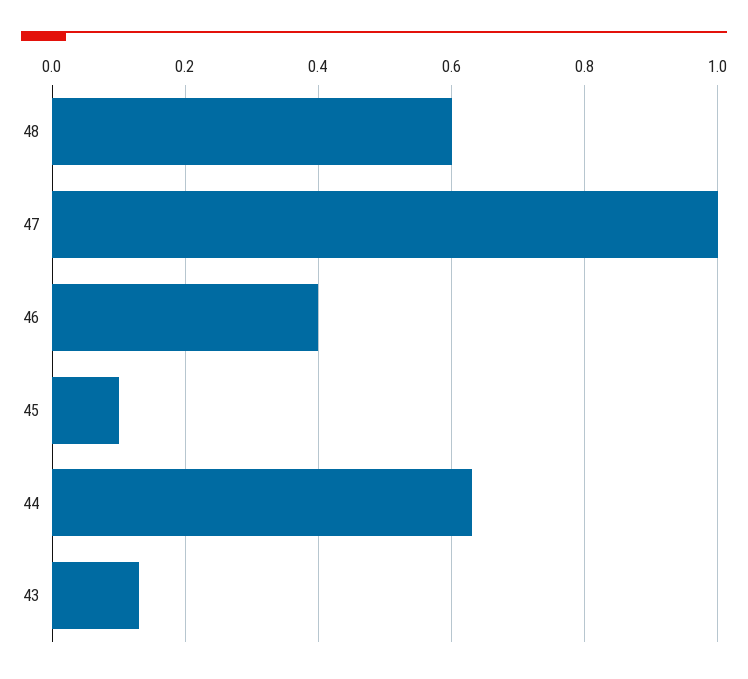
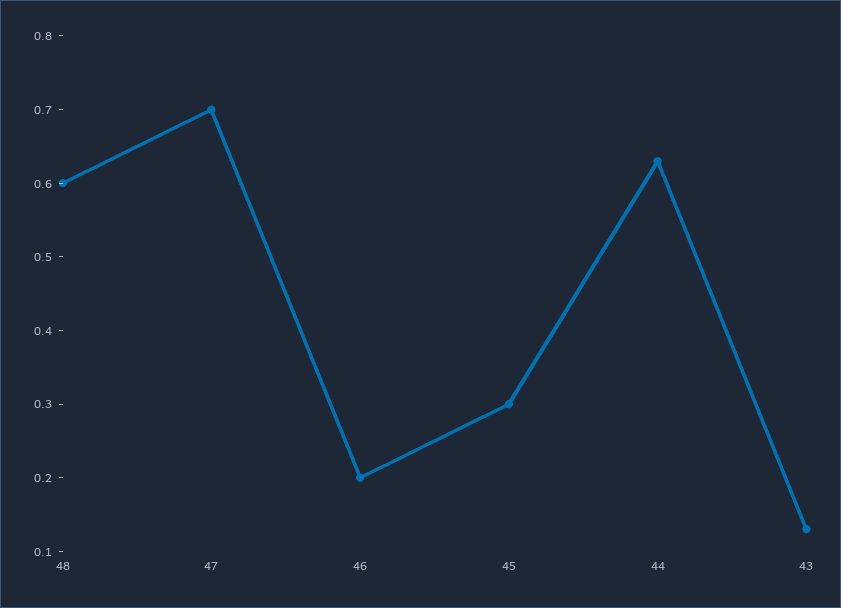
47: 1 -> 0.7
46: 0.4 -> 0.2
45: 0.1 -> 0.3

